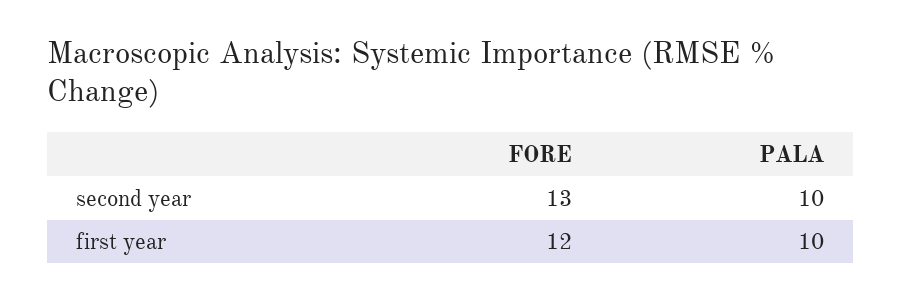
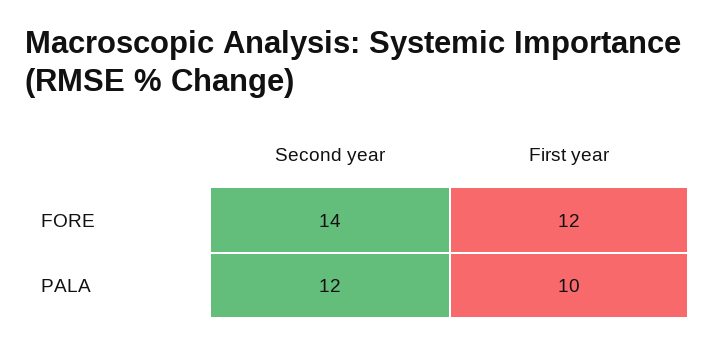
FORE, second year: 13 -> 14
PALA, second year: 10 -> 12

